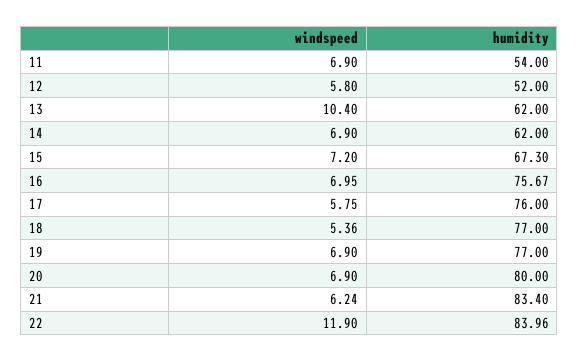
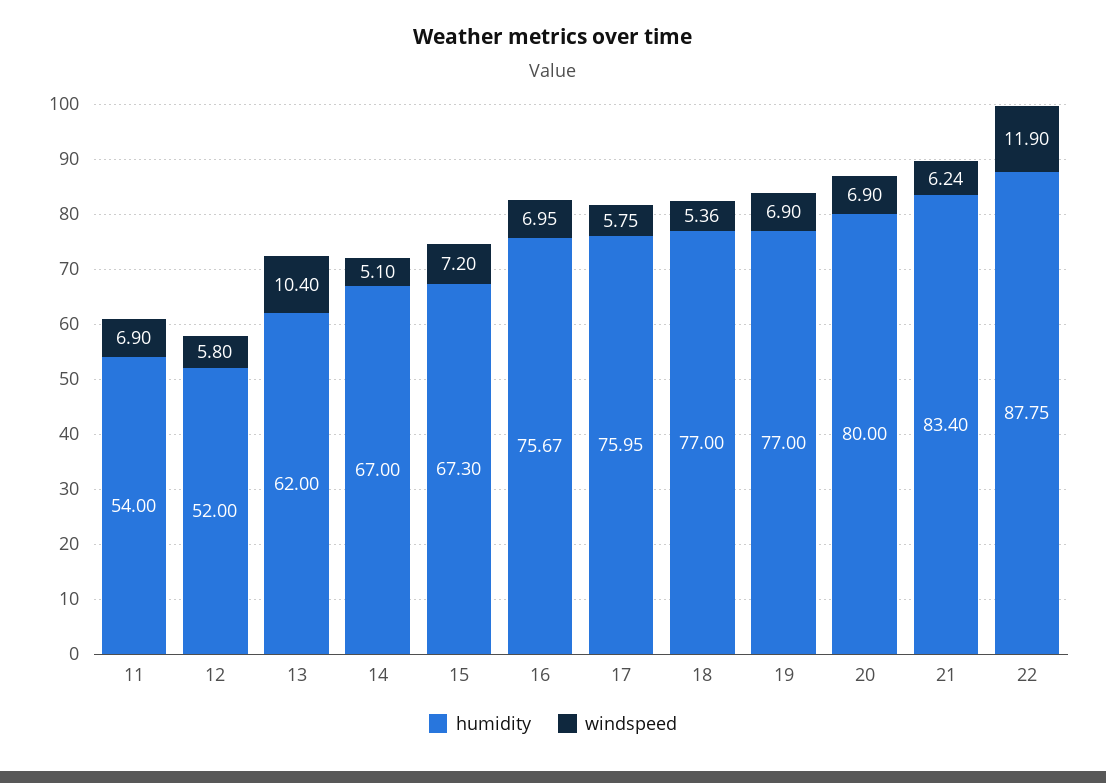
windspeed, 14: 6.9 -> 5.1
humidity, 14: 62 -> 67
humidity, 17: 76 -> 75.95
humidity, 22: 83.96 -> 87.75

